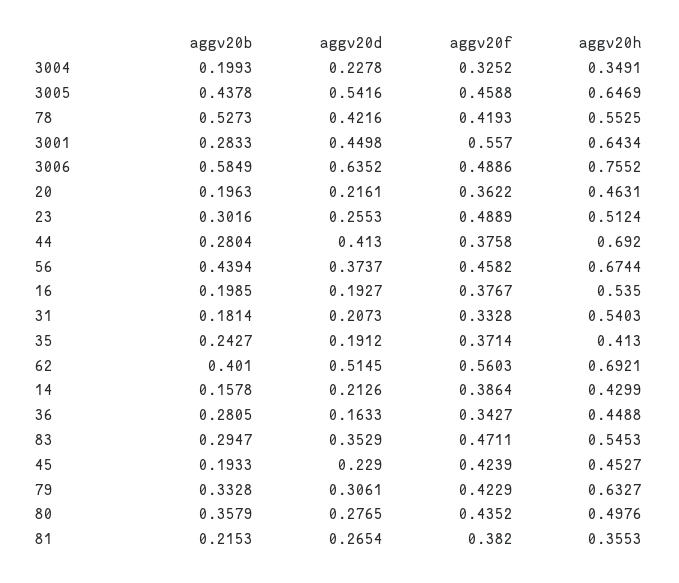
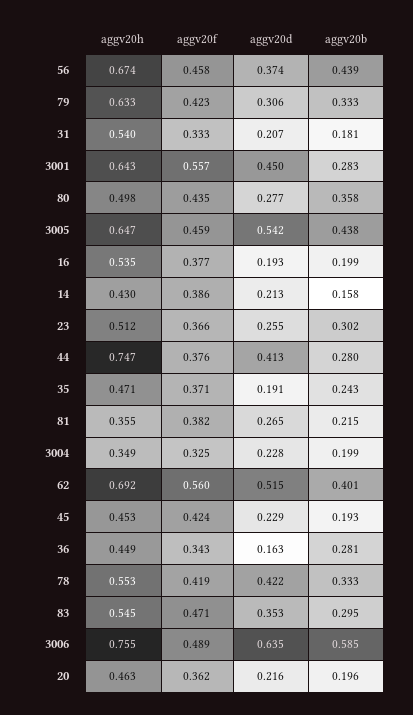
aggv20b, 78: 0.5273 -> 0.333
aggv20f, 23: 0.4889 -> 0.366
aggv20h, 44: 0.692 -> 0.747
aggv20h, 35: 0.413 -> 0.471

